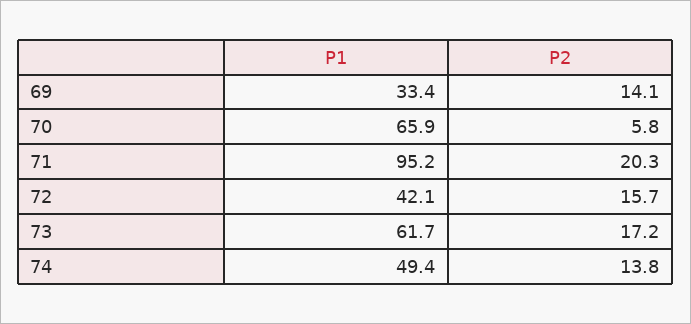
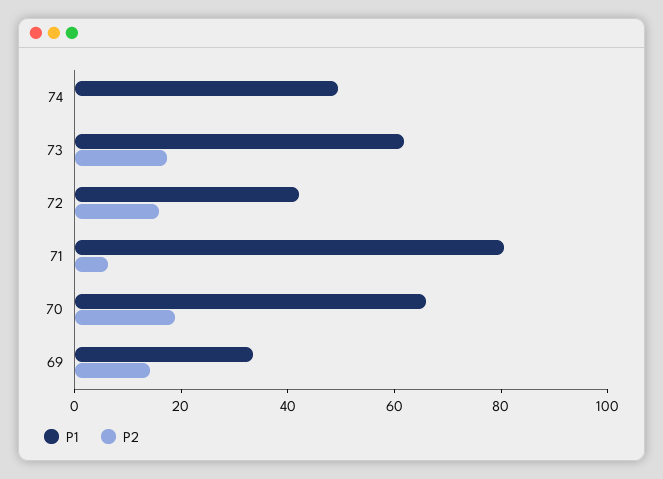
P2, 70: 5.8 -> 20
P1, 71: 95.2 -> 80
P2, 71: 20.3 -> 5
P2, 74: 13.8 -> 0

